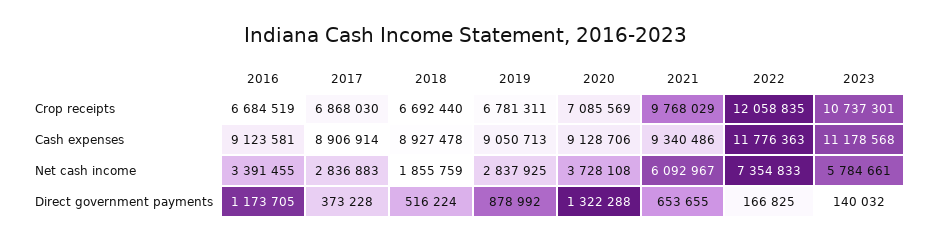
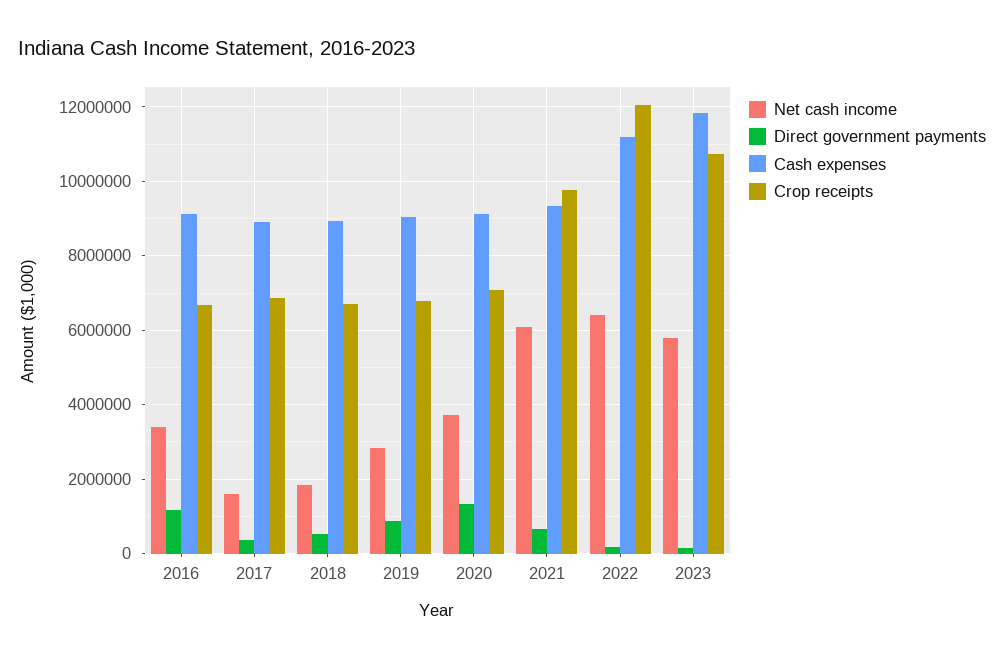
Cash expenses, 2022: 11776363 -> 11200000
Cash expenses, 2023: 11178568 -> 11800000
Net cash income, 2017: 2836883 -> 1600000
Net cash income, 2022: 7354833 -> 6400000

